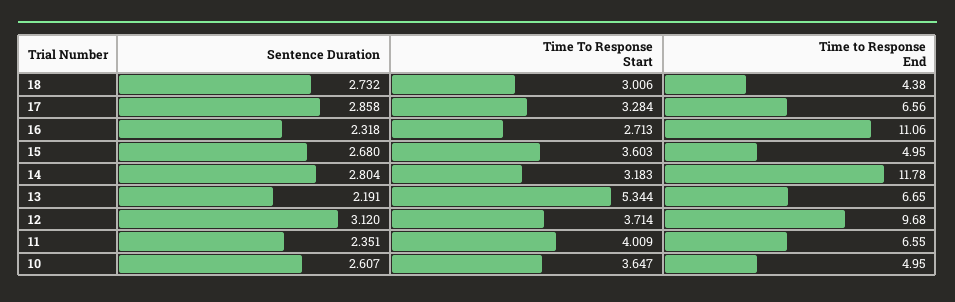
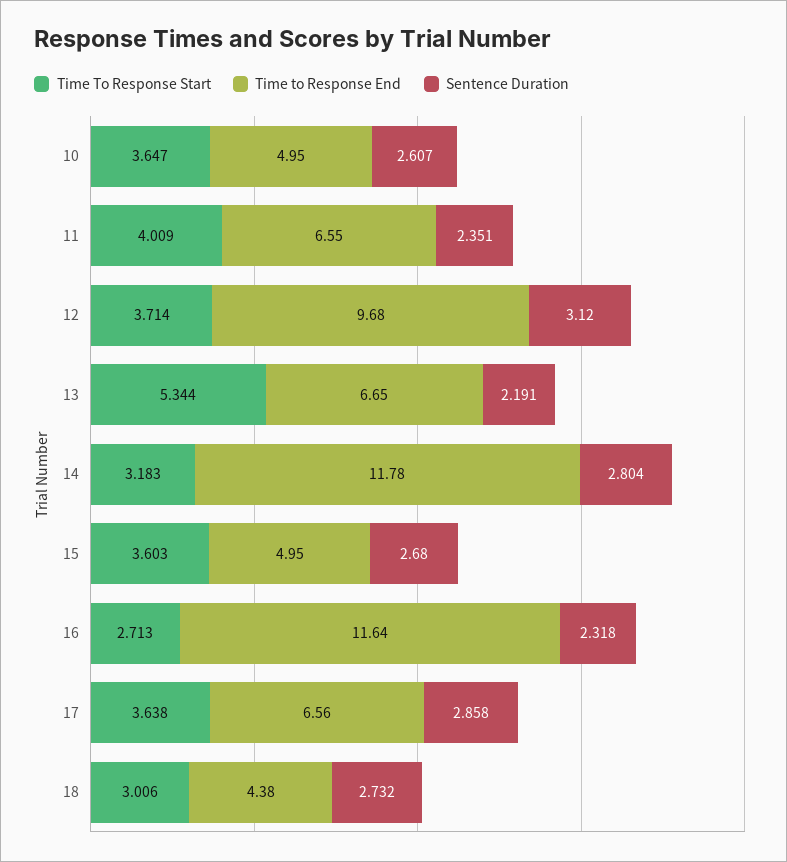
Time To Response Start, 17: 3.284 -> 3.638
Time to Response End, 16: 11.06 -> 11.64

